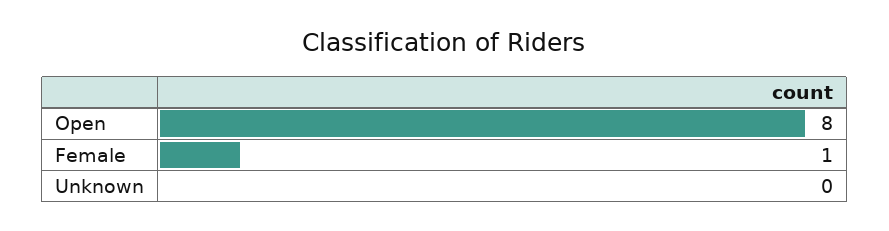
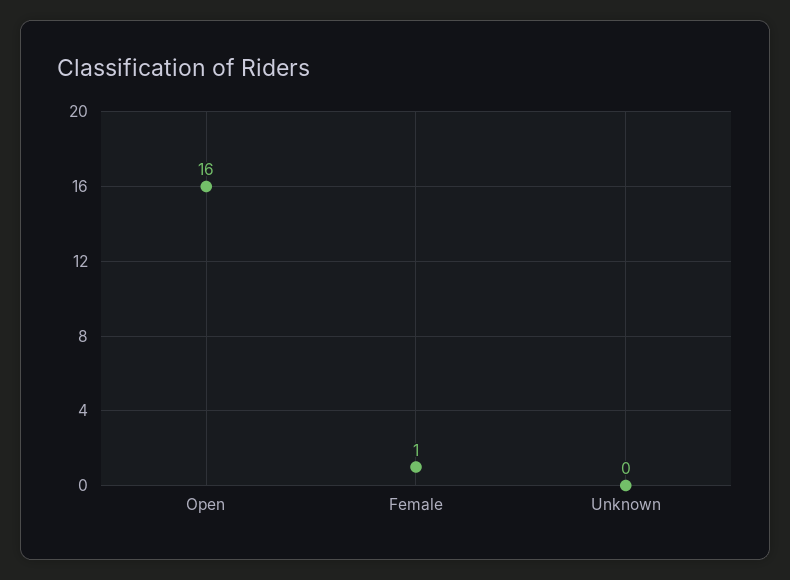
Open: 8 -> 16

